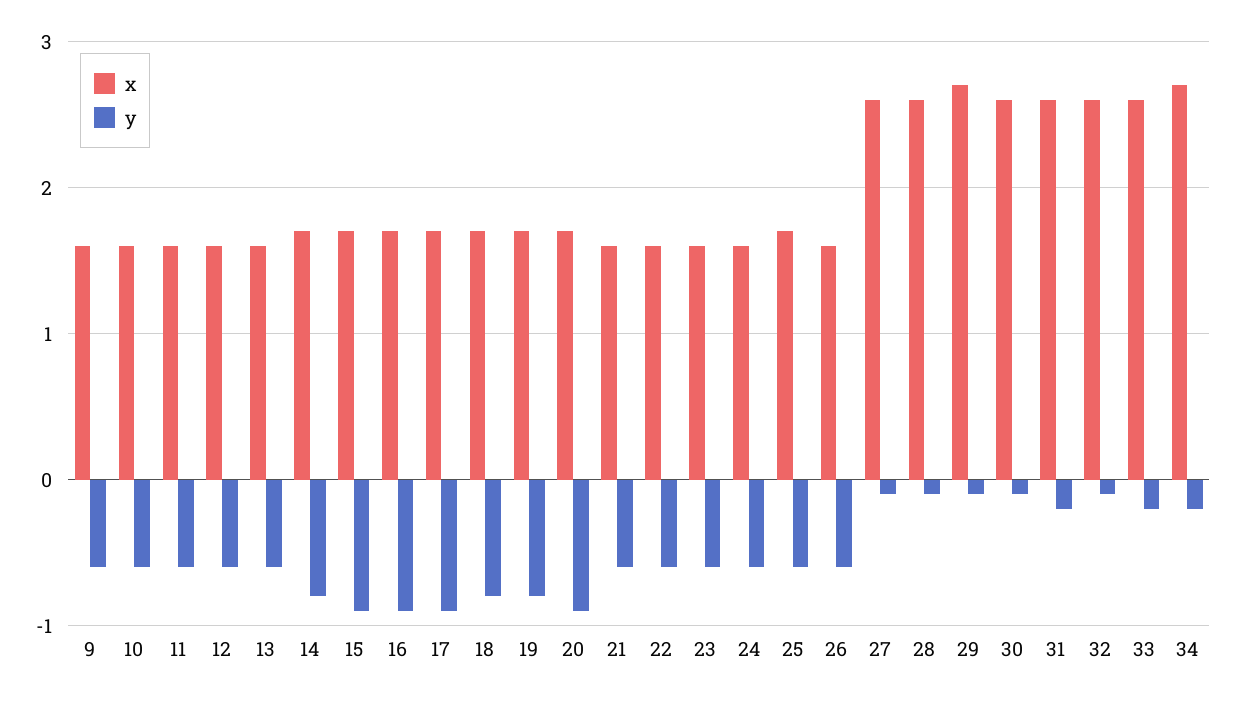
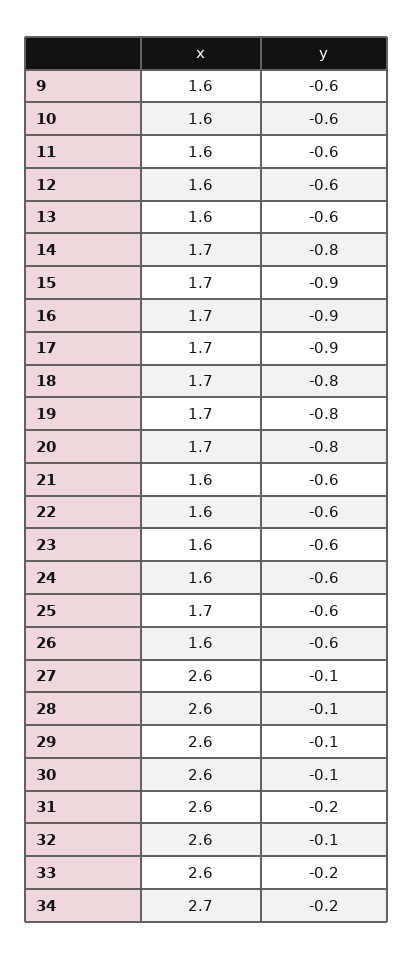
y, 20: -0.9 -> -0.8
x, 29: 2.7 -> 2.6

